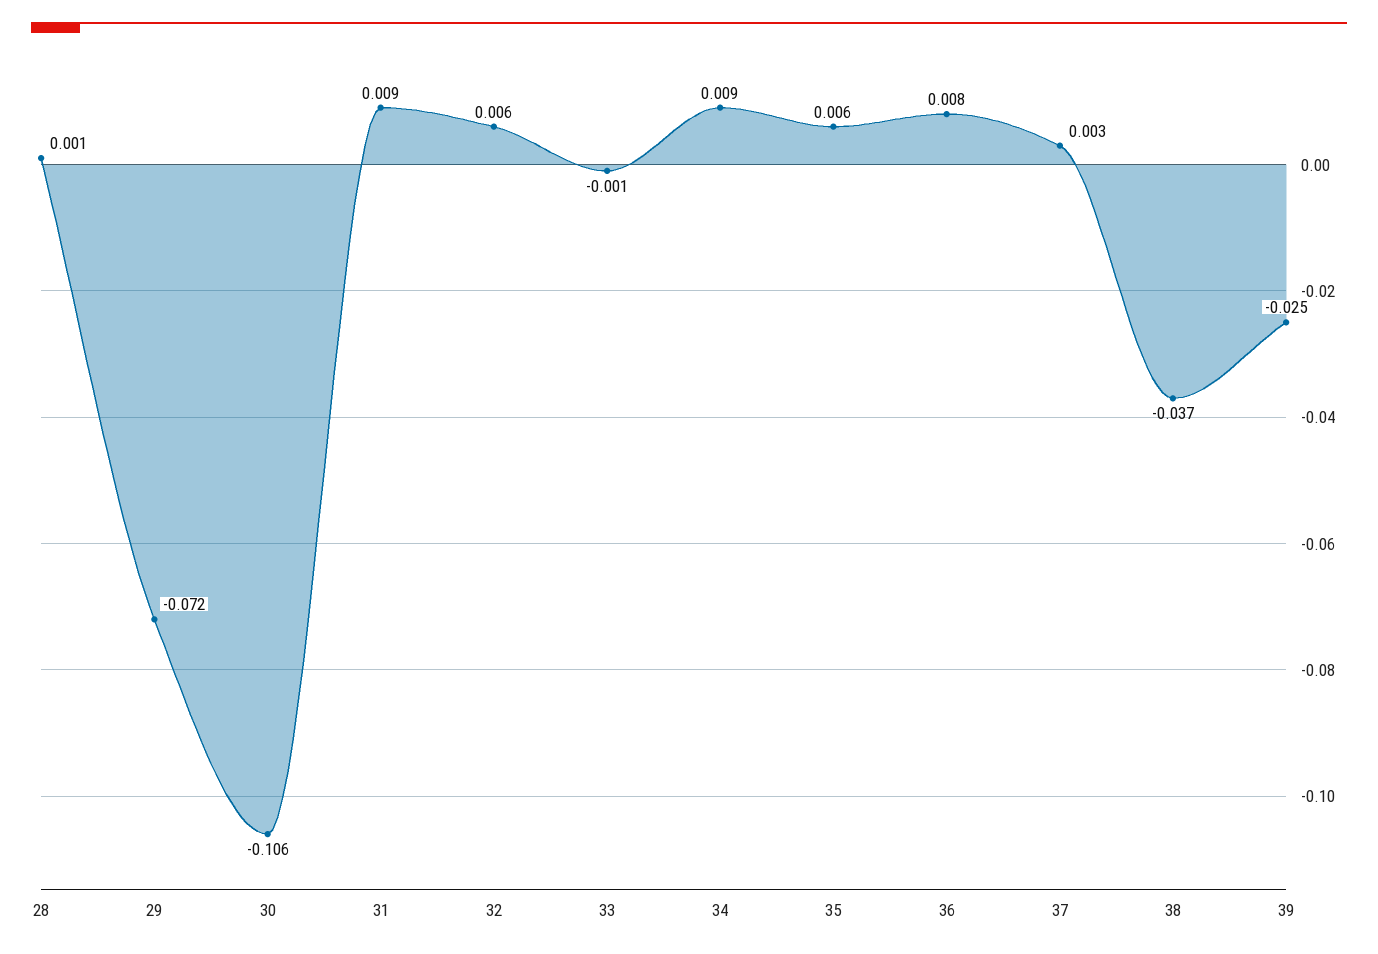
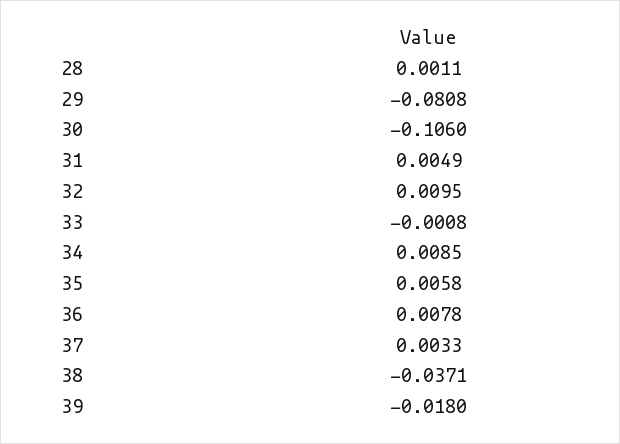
29: -0.072 -> -0.0808
31: 0.009 -> 0.0049
32: 0.006 -> 0.0095
39: -0.025 -> -0.018

